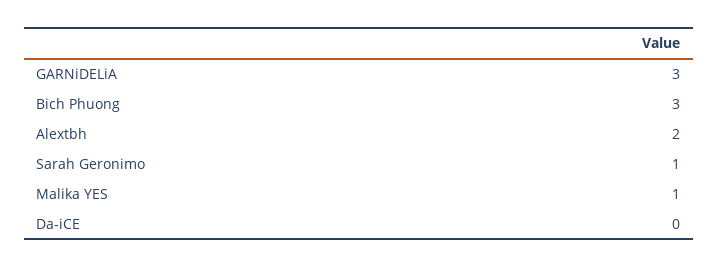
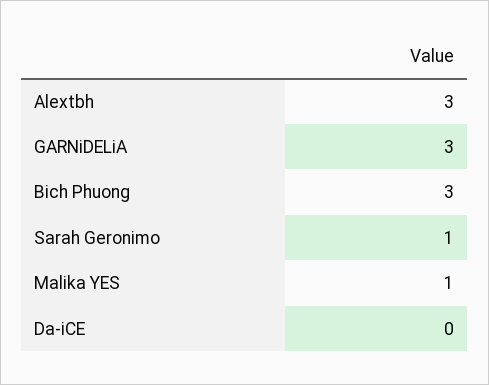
Alextbh: 2 -> 3

